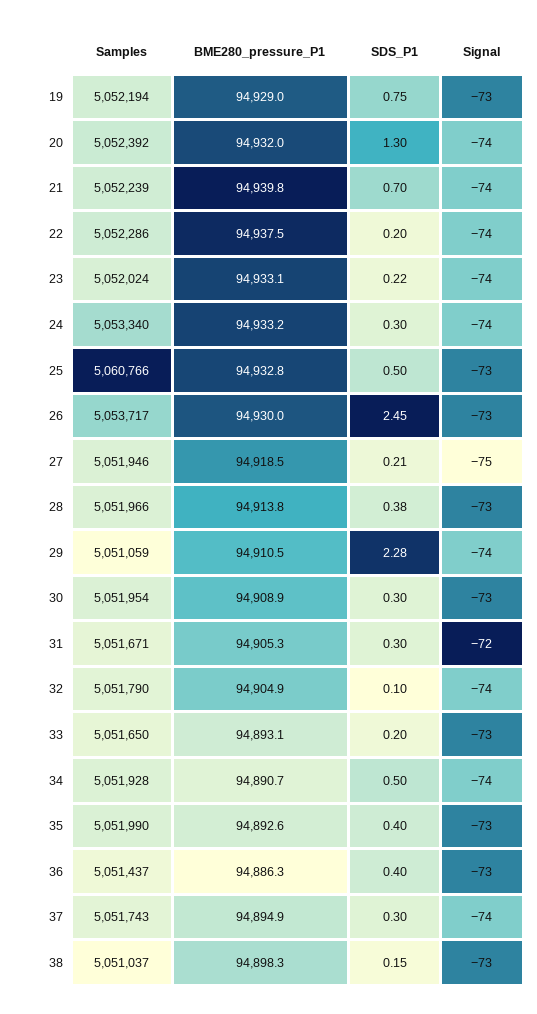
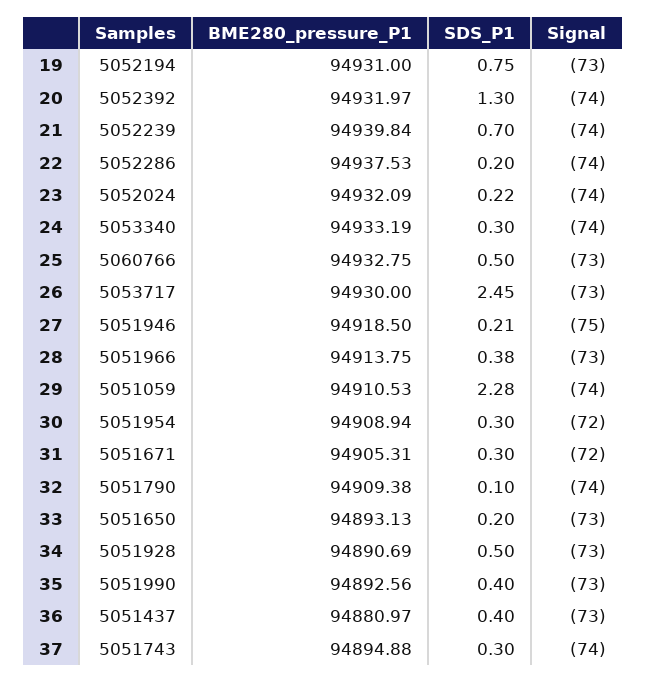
BME280_pressure_P1, 19: 94929 -> 94931
BME280_pressure_P1, 23: 94933.1 -> 94932.09
Signal, 30: -73 -> -72
BME280_pressure_P1, 32: 94904.9 -> 94909.38
Signal, 34: -74 -> -73
BME280_pressure_P1, 36: 94886.3 -> 94880.97
Samples, 38: 5051037 -> none
BME280_pressure_P1, 38: 94898.3 -> none
SDS_P1, 38: 0.15 -> none
Signal, 38: -73 -> none

